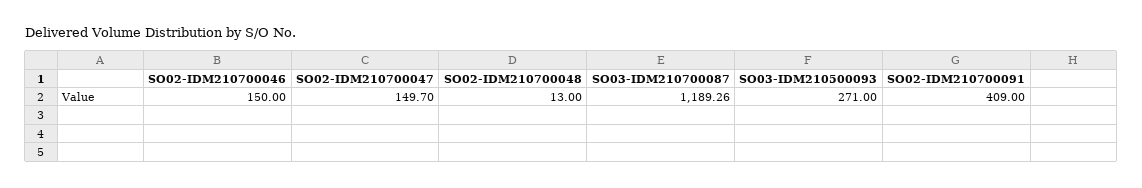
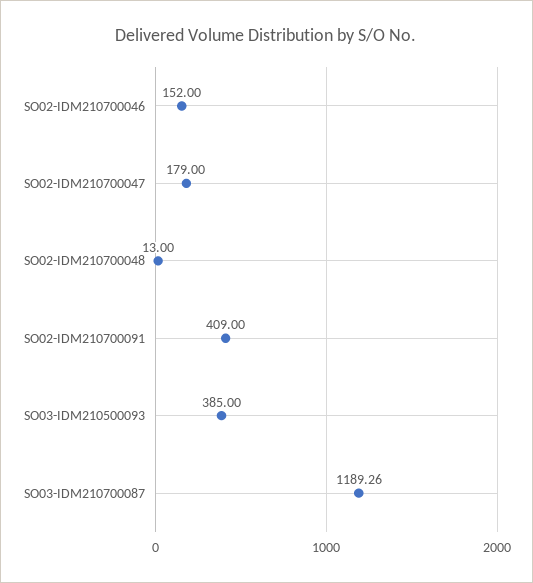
SO02-IDM210700046: 150 -> 152
SO02-IDM210700047: 149.7 -> 179
SO03-IDM210500093: 271 -> 385

